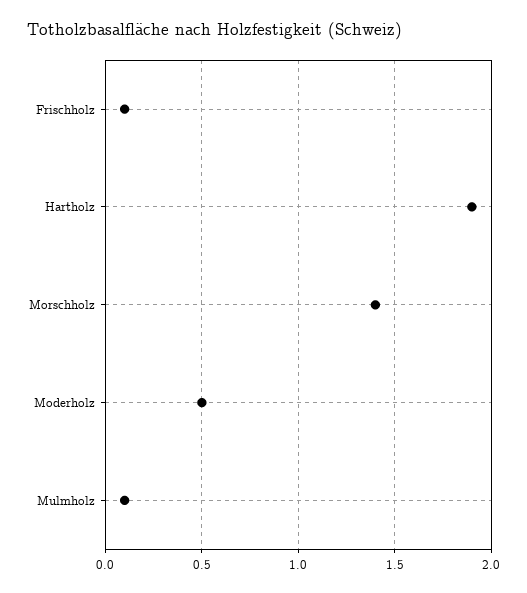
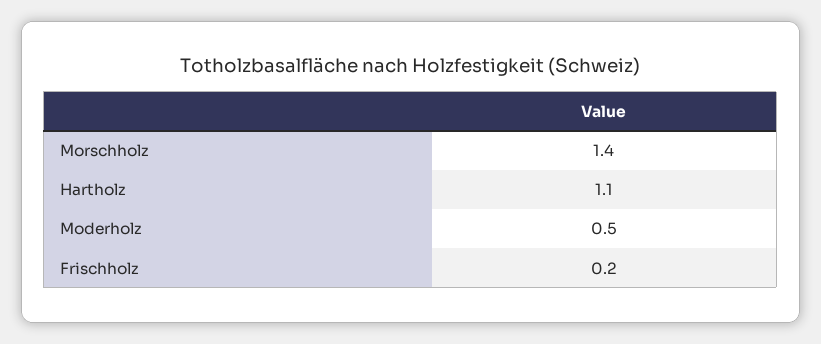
Frischholz: 0.1 -> 0.2
Hartholz: 1.9 -> 1.1
Mulmholz: 0.1 -> none

